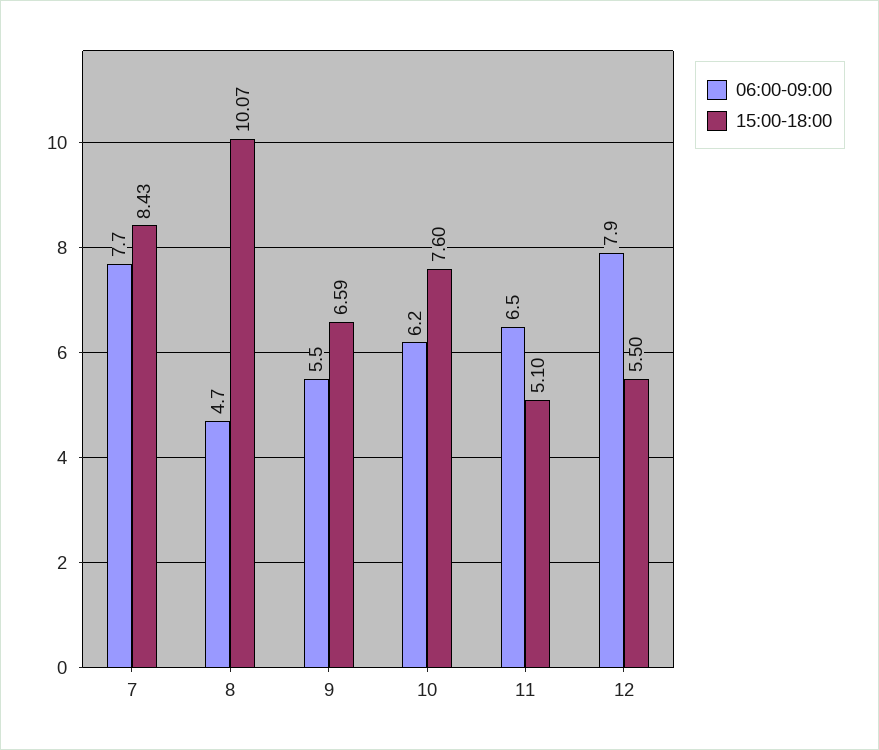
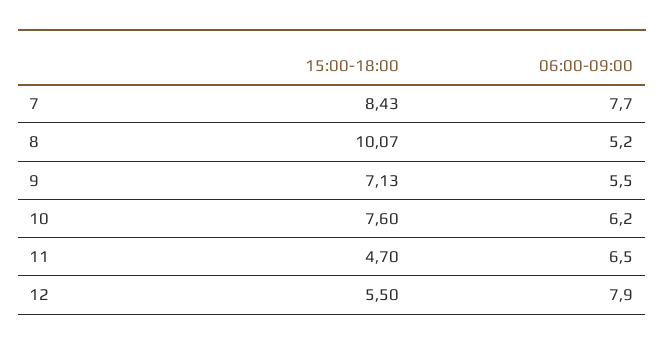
06:00-09:00, 8: 4.7 -> 5.2
15:00-18:00, 9: 6.59 -> 7.13
15:00-18:00, 11: 5.1 -> 4.7

